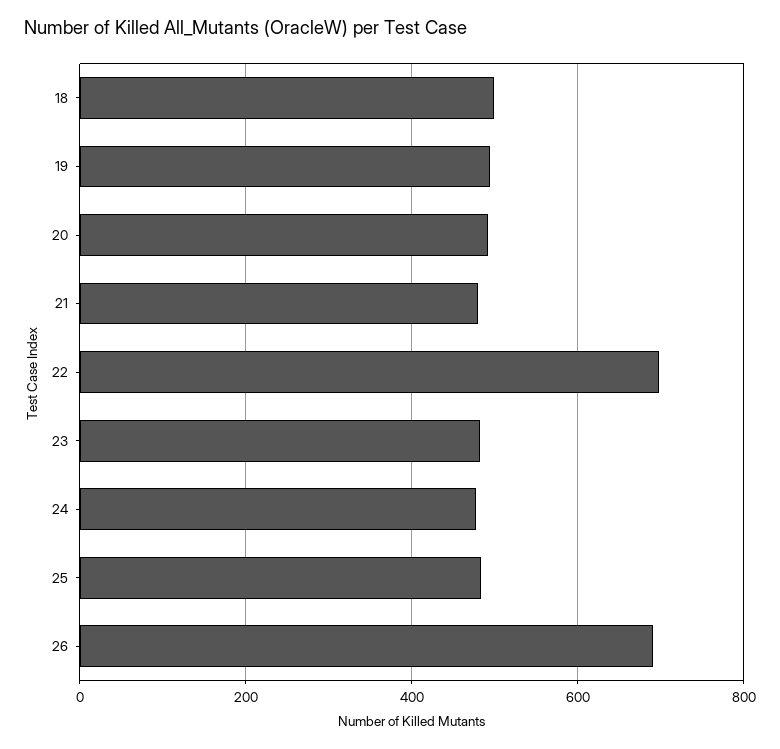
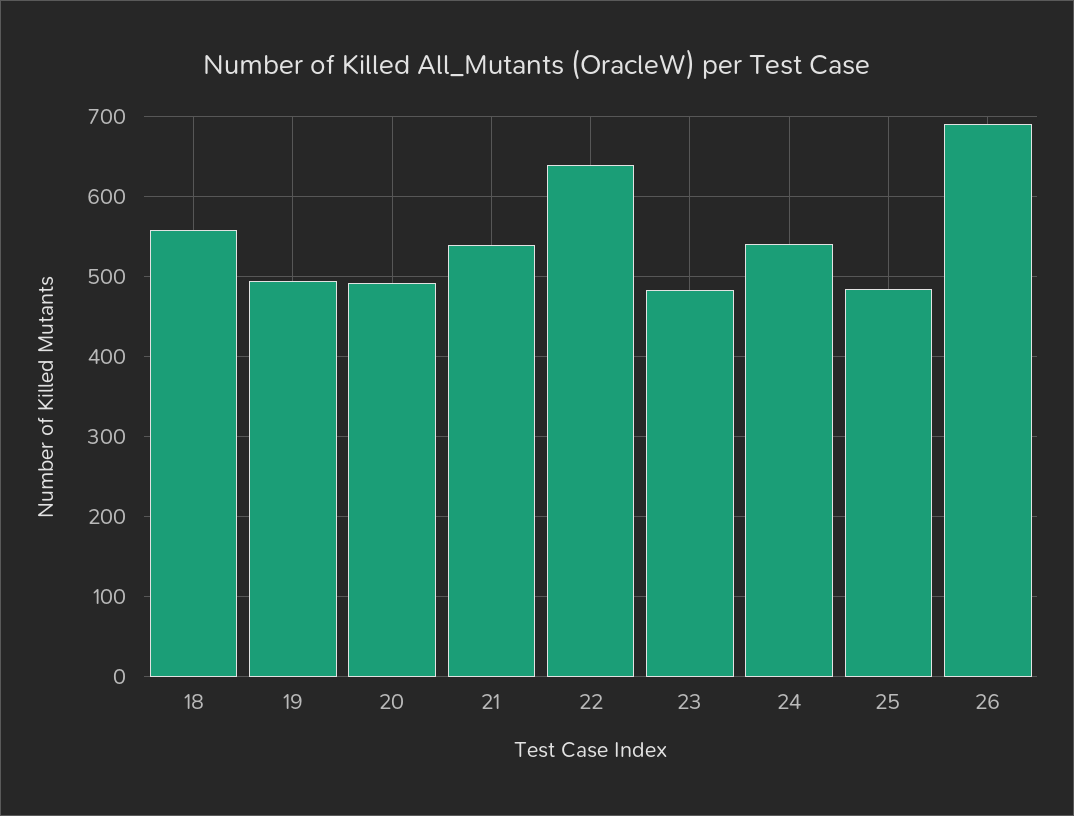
18: 500 -> 560
21: 480 -> 540
22: 700 -> 640
24: 480 -> 540

